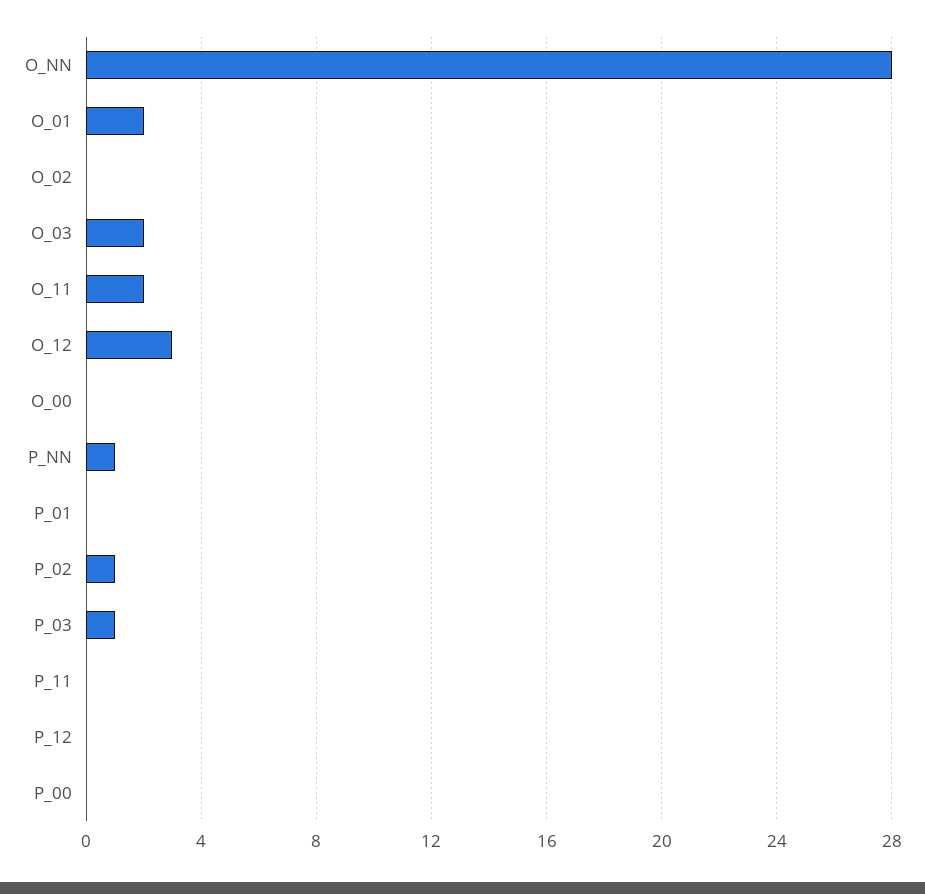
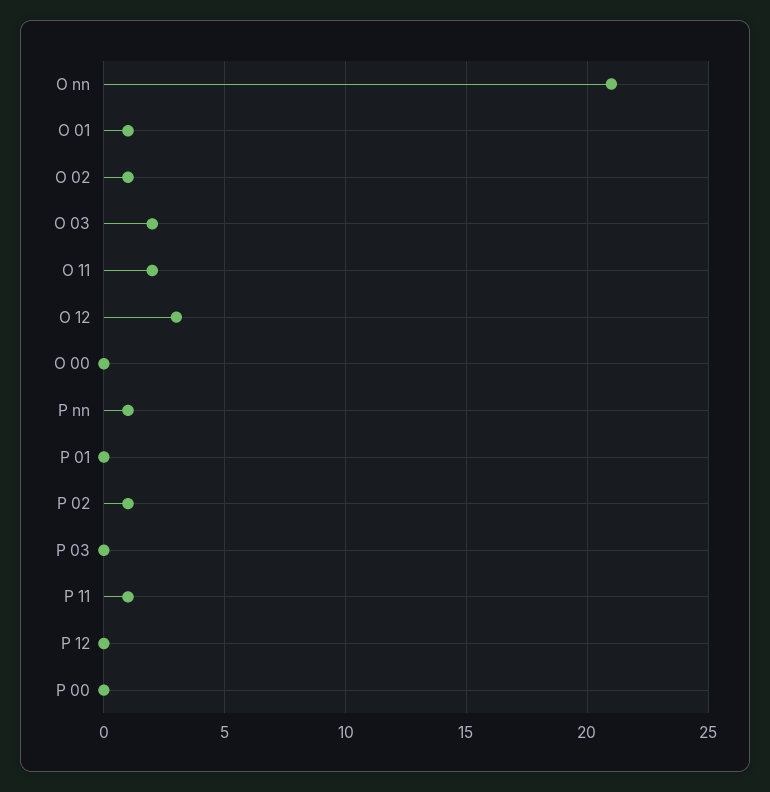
O_NN: 28 -> 21
O_01: 2 -> 1
O_02: 0 -> 1
P_03: 1 -> 0
P_11: 0 -> 1

